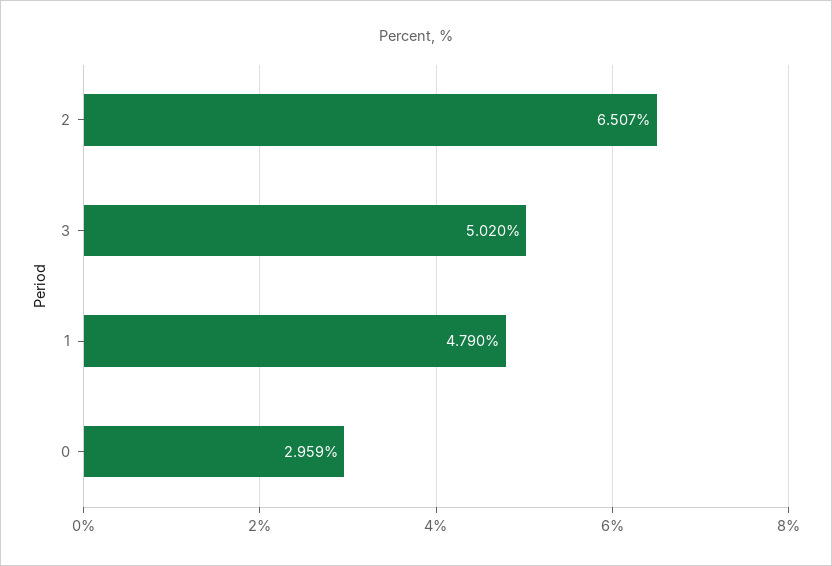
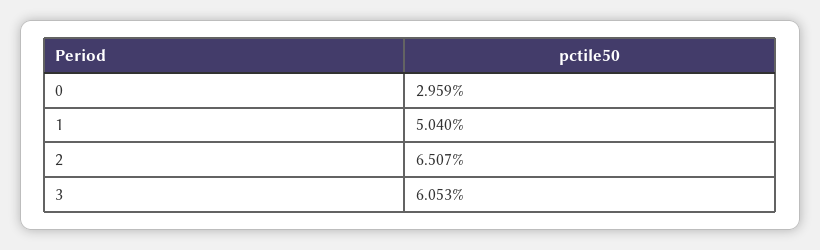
3: 5.02 -> 6.053
1: 4.79 -> 5.04

